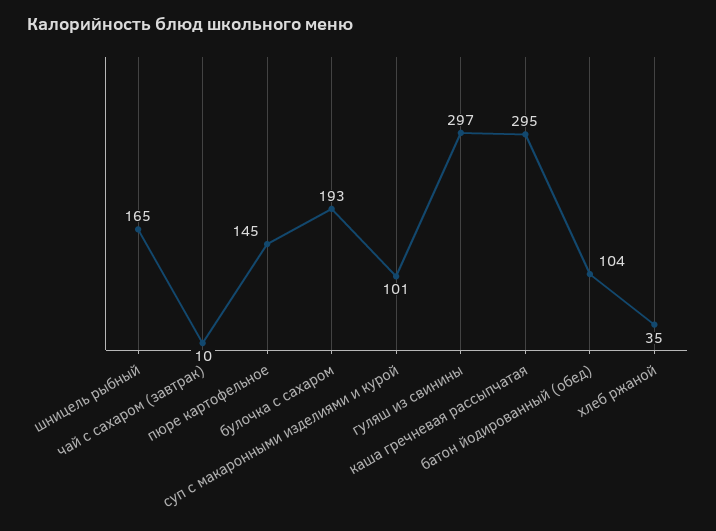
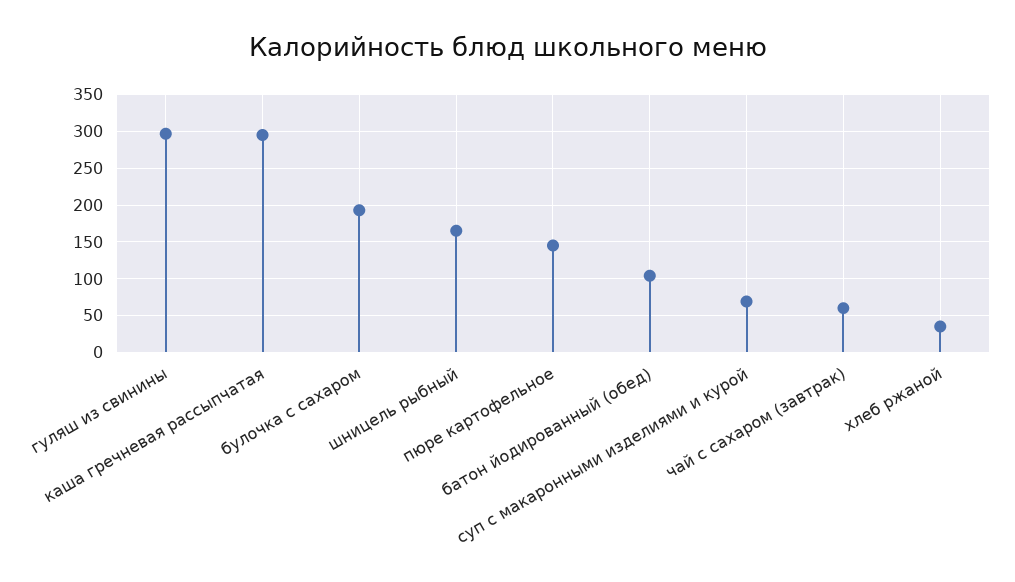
чай с сахаром (завтрак): 10 -> 60
суп с макаронными изделиями и курой: 101 -> 70

